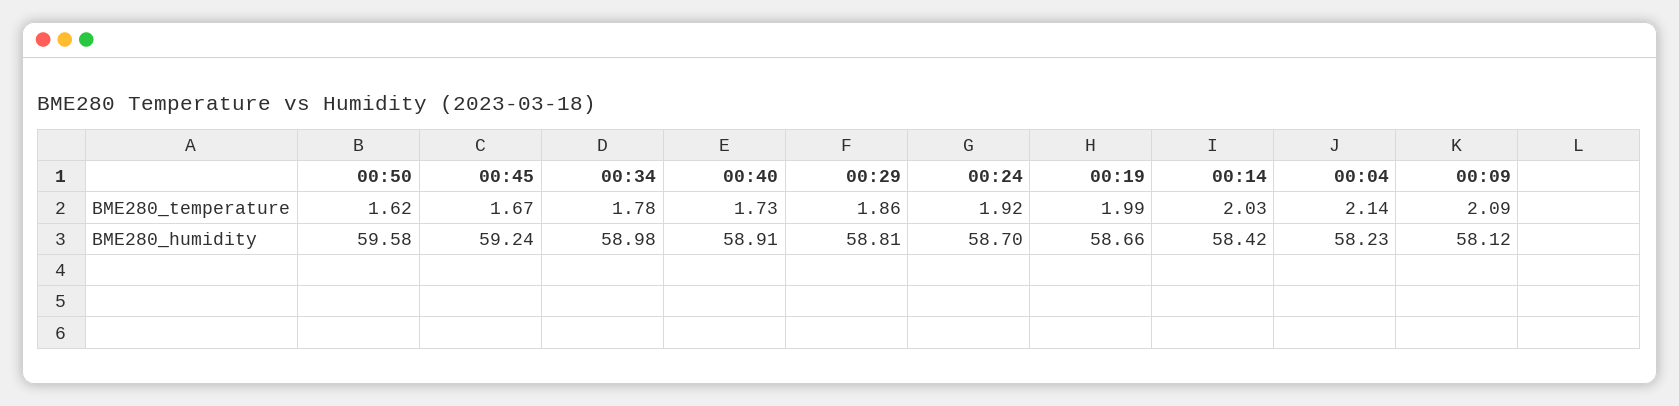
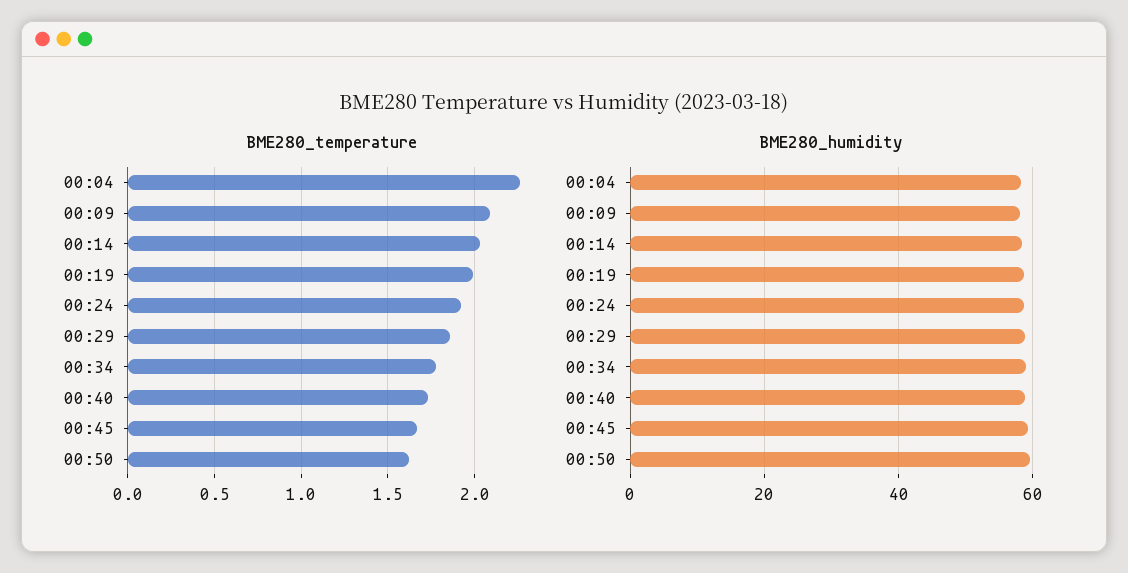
BME280_temperature, 00:04: 2.14 -> 2.25

